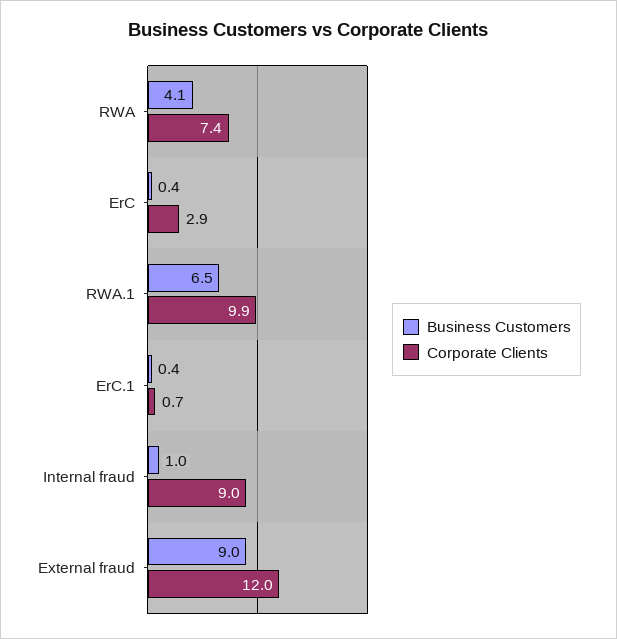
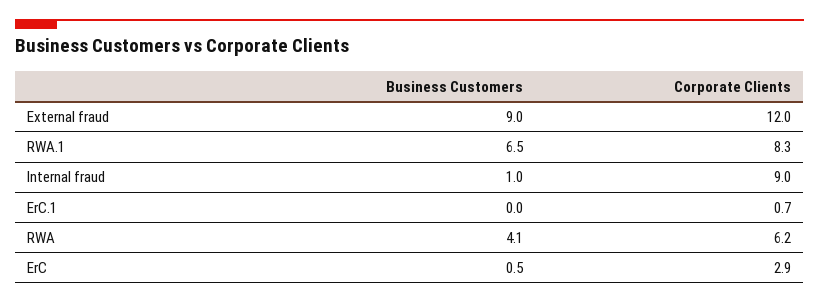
Corporate Clients, RWA: 7.4 -> 6.2
Business Customers, ErC: 0.4 -> 0.5
Corporate Clients, RWA.1: 9.9 -> 8.3
Business Customers, ErC.1: 0.4 -> 0

